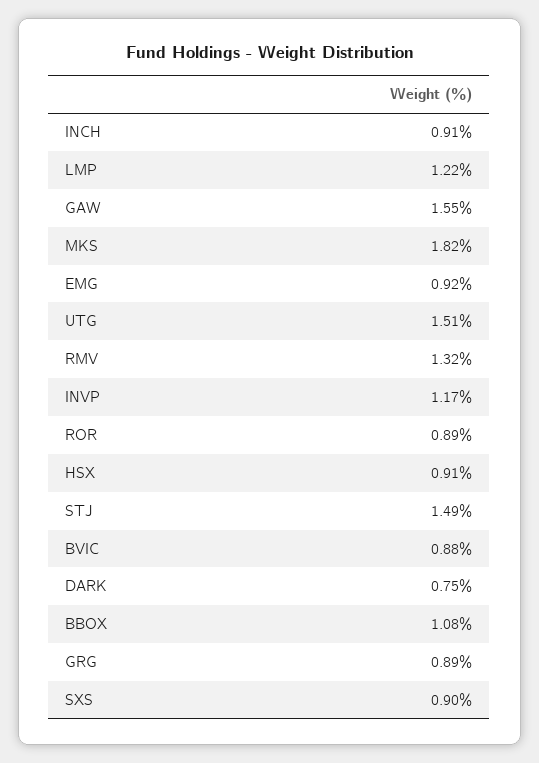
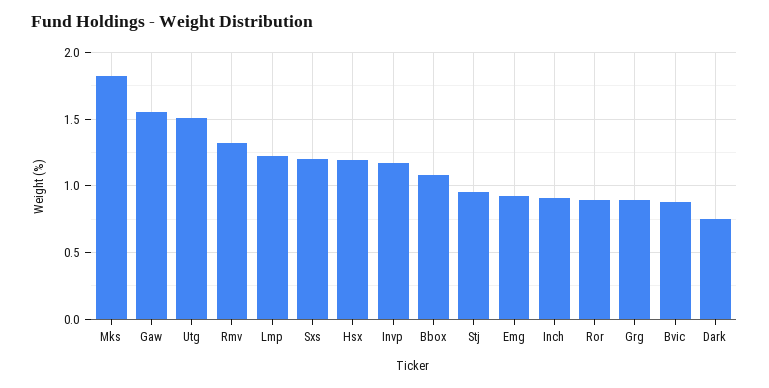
HSX: 0.91 -> 1.2
STJ: 1.49 -> 0.95
SXS: 0.9 -> 1.2

